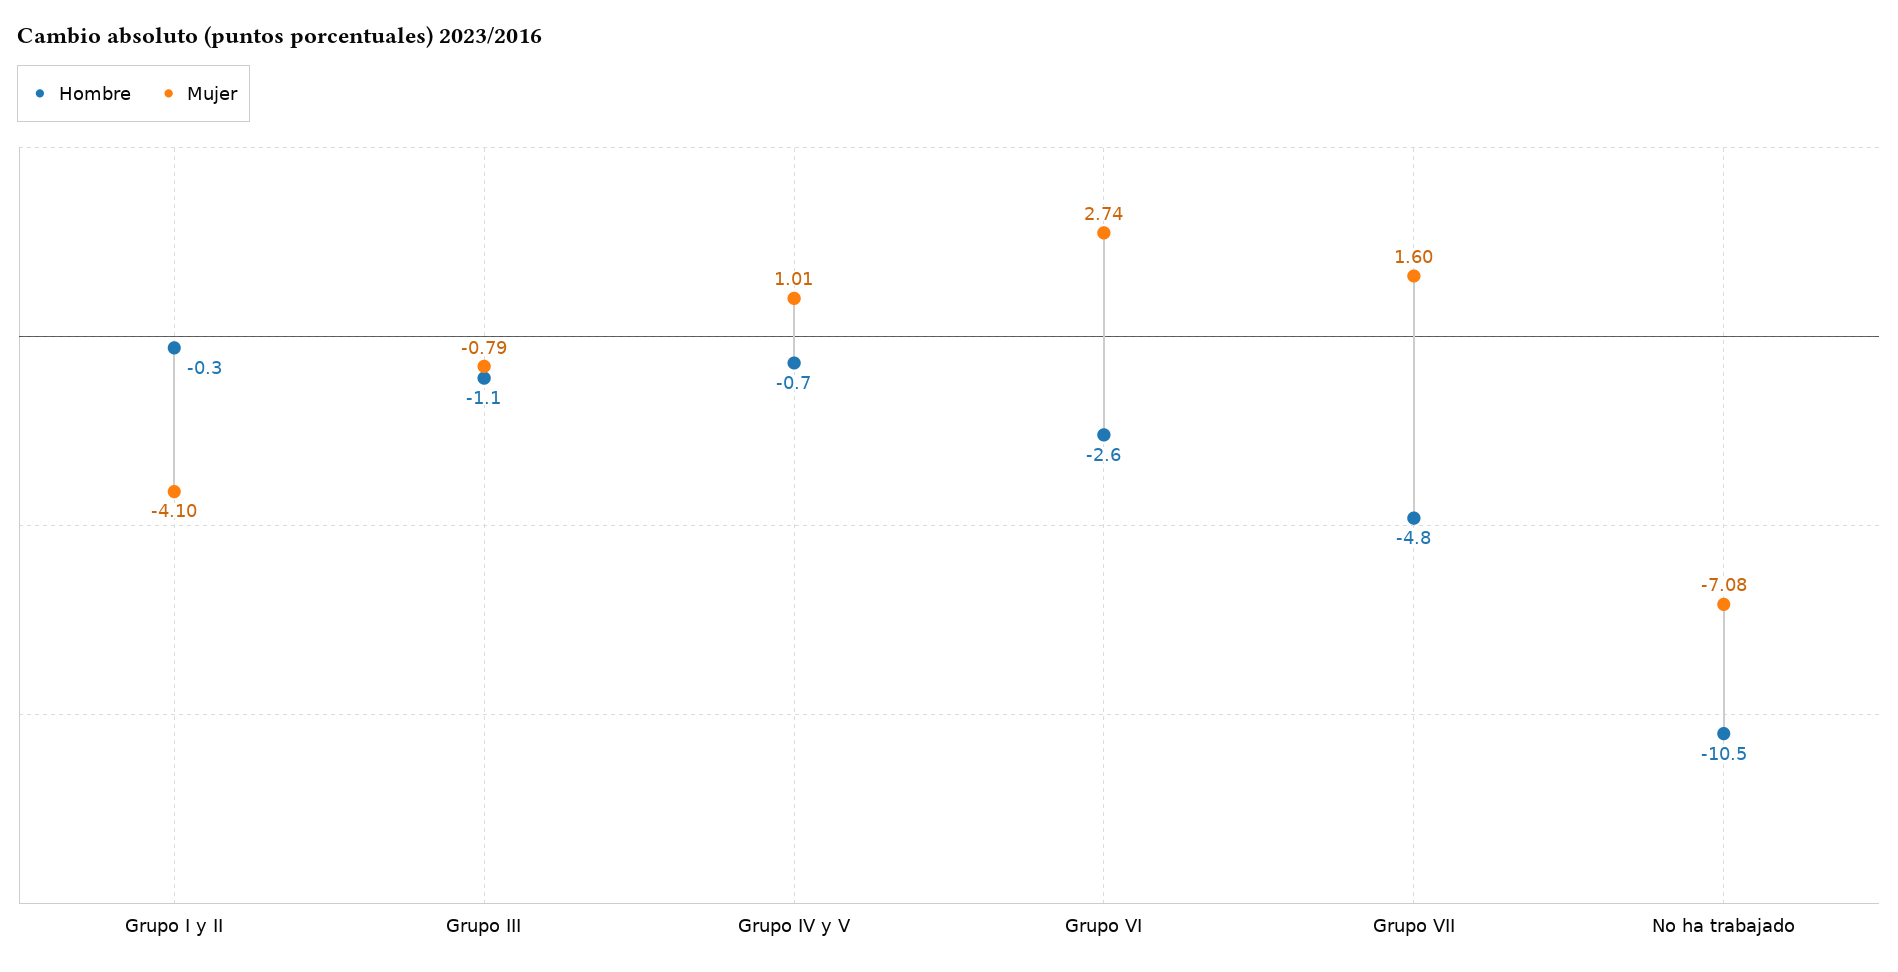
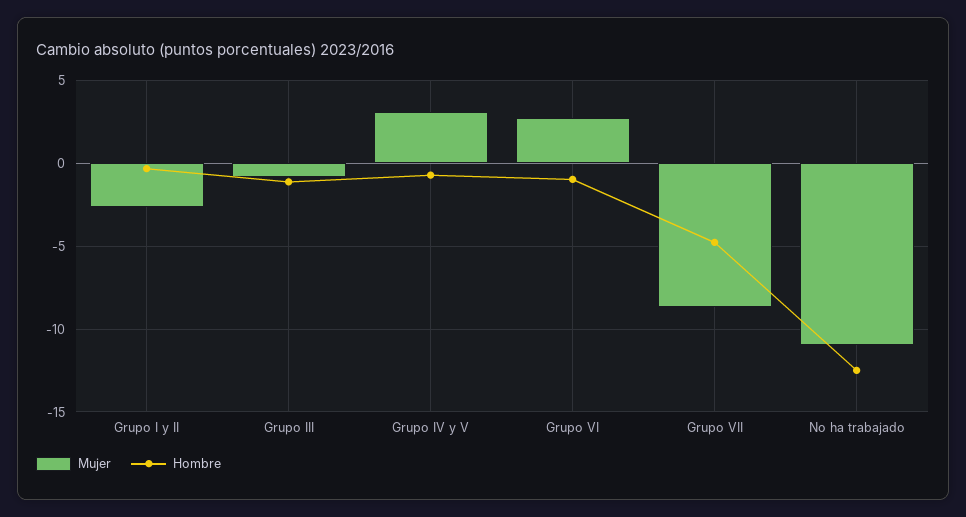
Mujer, Grupo I y II: -4.1 -> -2.5
Mujer, Grupo IV y V: 1.01 -> 3
Hombre, Grupo VI: -2.6 -> -1
Mujer, Grupo VII: 1.6 -> -8.5
Hombre, No ha trabajado: -10.5 -> -12.5
Mujer, No ha trabajado: -7.08 -> -11

